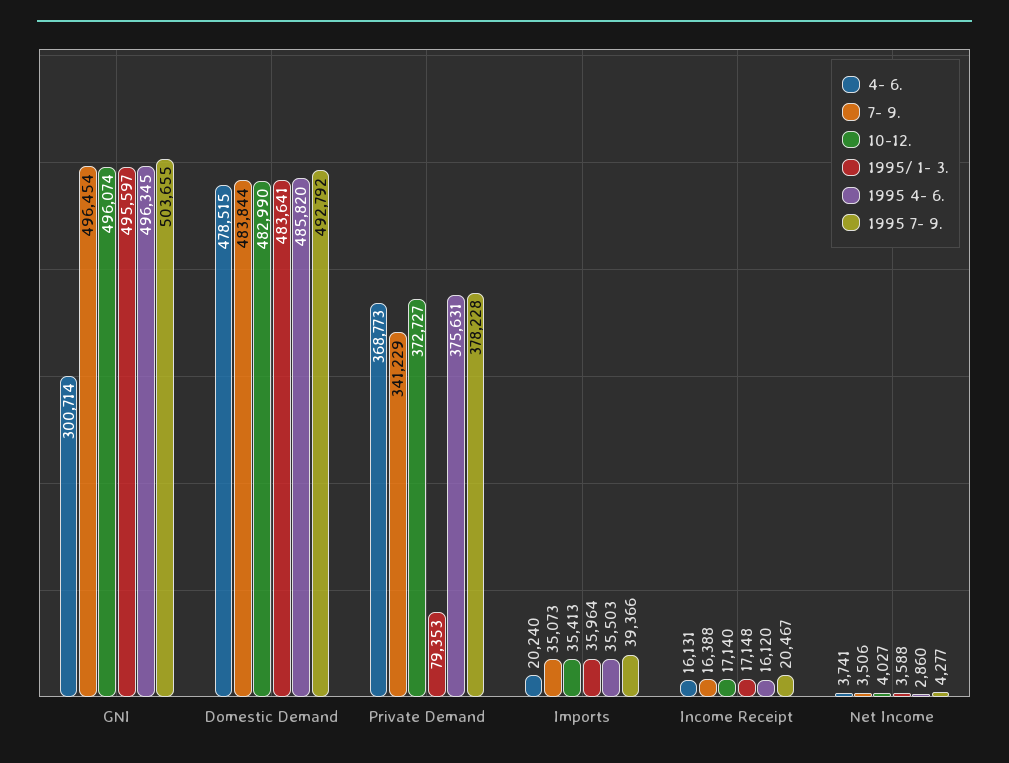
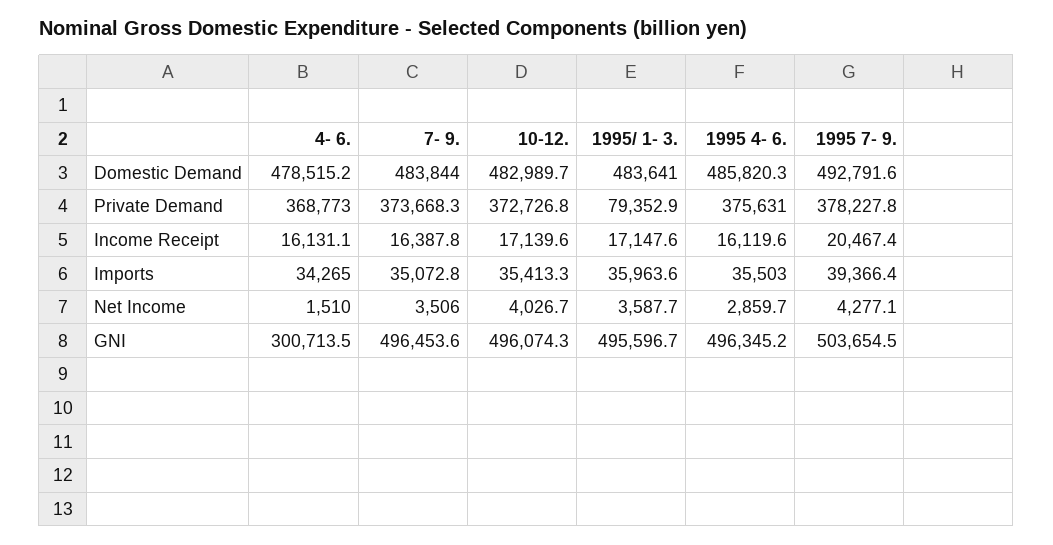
7- 9., Private Demand: 341229 -> 373668.3
4- 6., Imports: 20240 -> 34265
4- 6., Net Income: 3741 -> 1510

